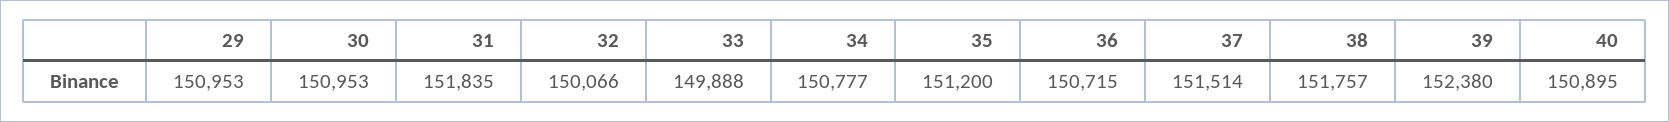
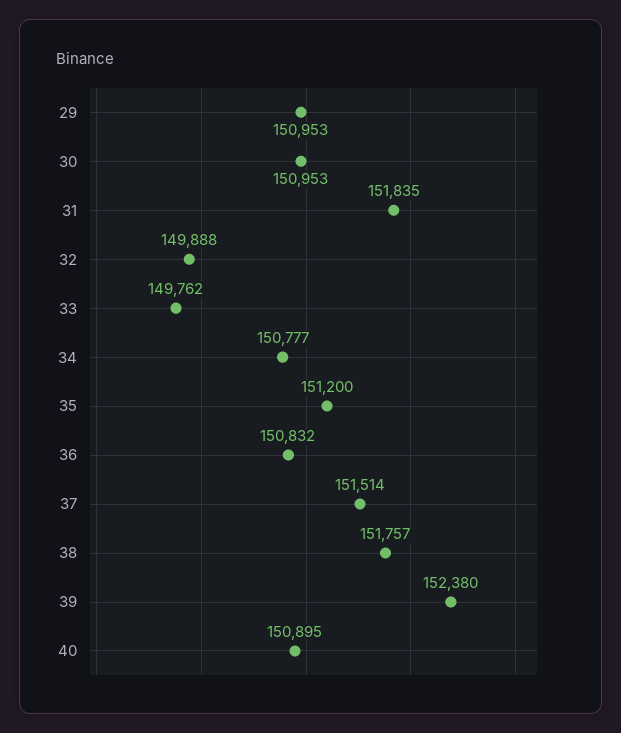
32: 150066 -> 149888
33: 149888 -> 149762
36: 150715 -> 150832

